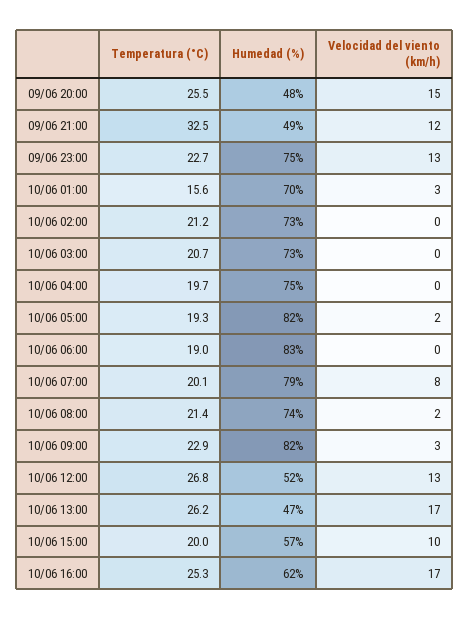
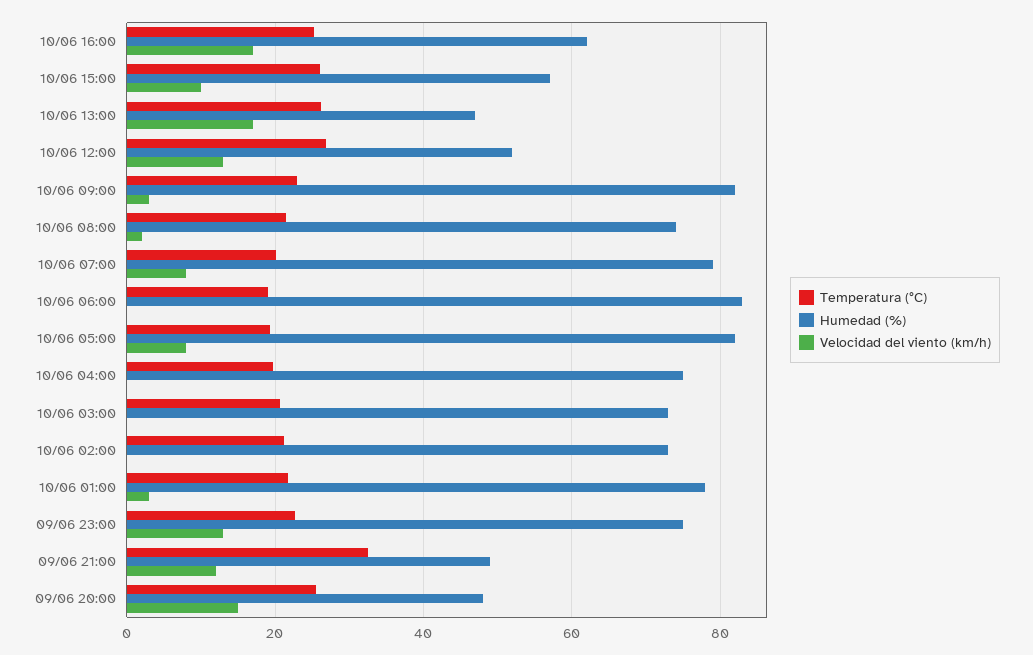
Temperatura (°C), 10/06 01:00: 15.6 -> 22
Humedad (%), 10/06 01:00: 70 -> 78
Velocidad del viento (km/h), 10/06 05:00: 2 -> 8
Temperatura (°C), 10/06 15:00: 20 -> 26

